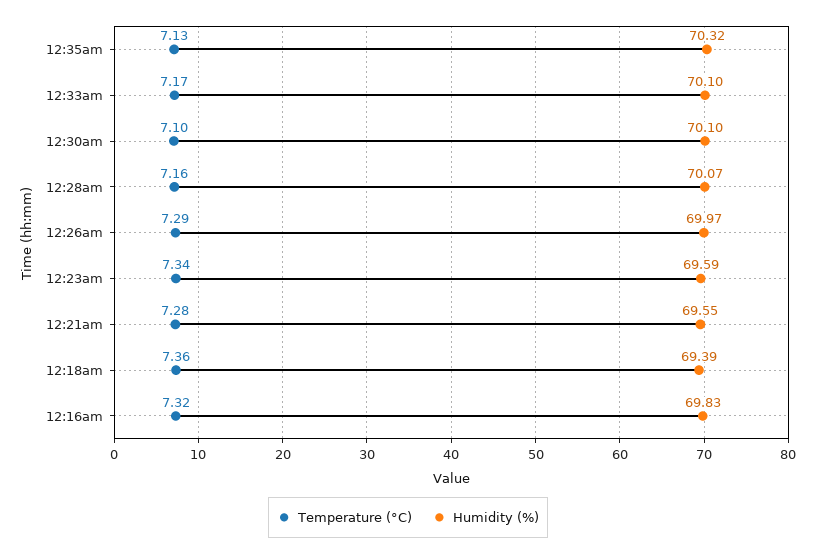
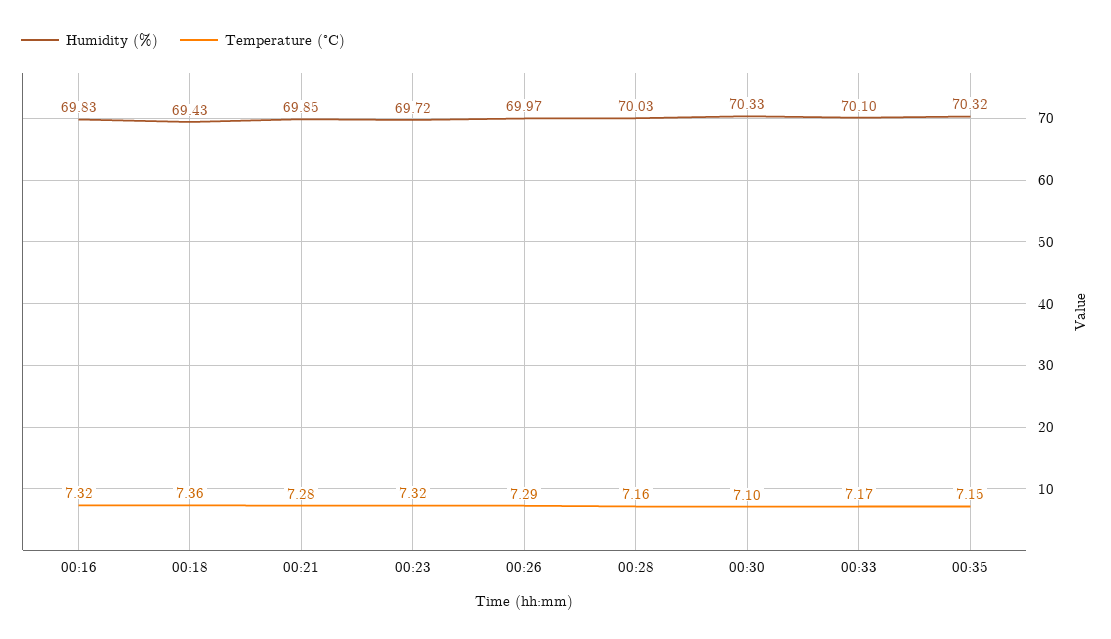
Temperature (°C), 12:35am: 7.13 -> 7.15
Humidity (%), 12:30am: 70.1 -> 70.33
Humidity (%), 12:28am: 70.07 -> 70.03
Temperature (°C), 12:23am: 7.34 -> 7.32
Humidity (%), 12:23am: 69.59 -> 69.72
Humidity (%), 12:21am: 69.55 -> 69.85
Humidity (%), 12:18am: 69.39 -> 69.43

